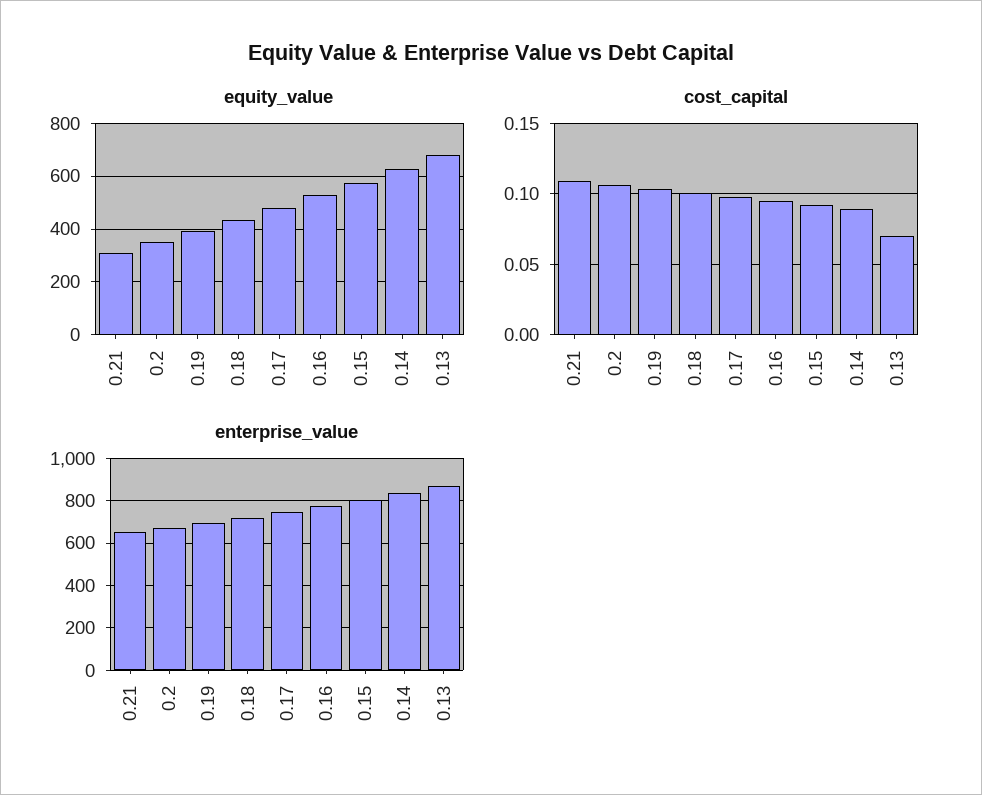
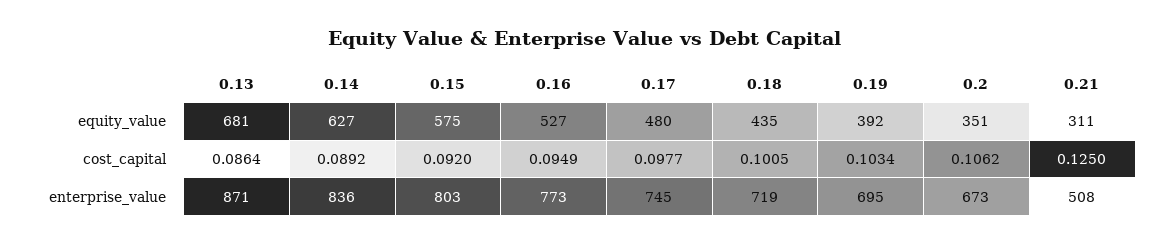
cost_capital, 0.21: 0.11 -> 0.125
cost_capital, 0.13: 0.07 -> 0.0864
enterprise_value, 0.21: 650 -> 508

